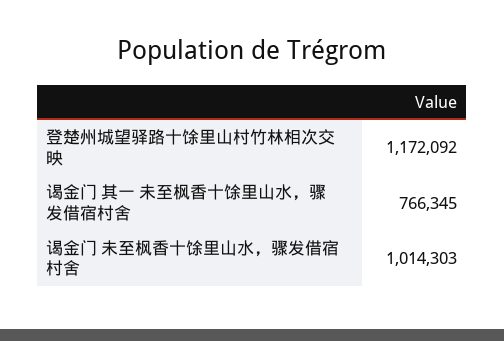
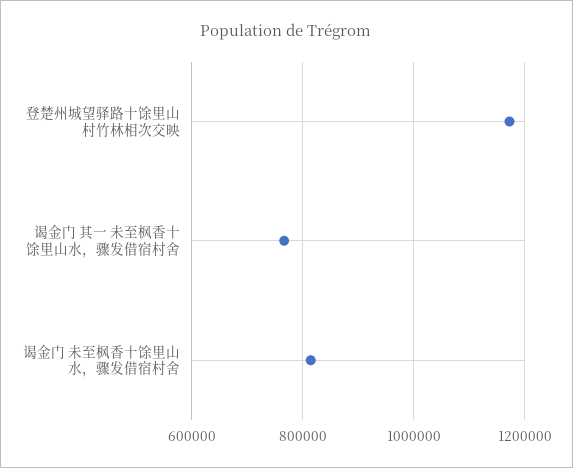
谒金门 未至枫香十馀里山水，骤发借宿村舍: 1014303 -> 820000

